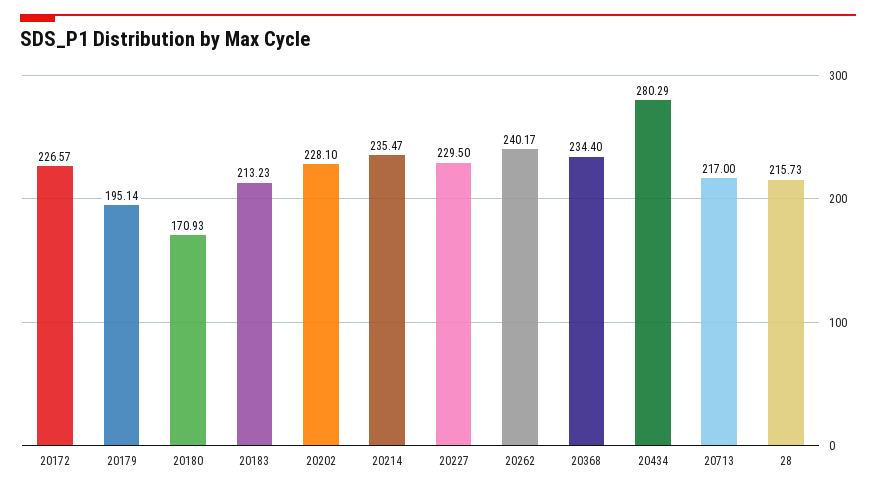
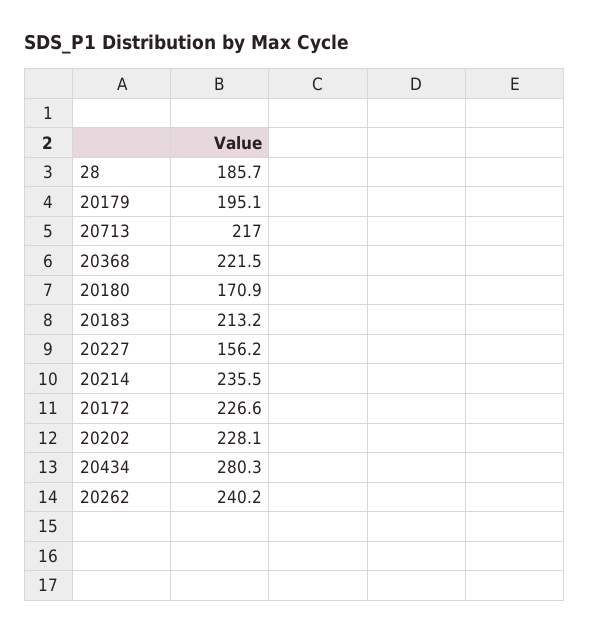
20227: 229.5 -> 156.2
20368: 234.4 -> 221.5
28: 215.73 -> 185.7

